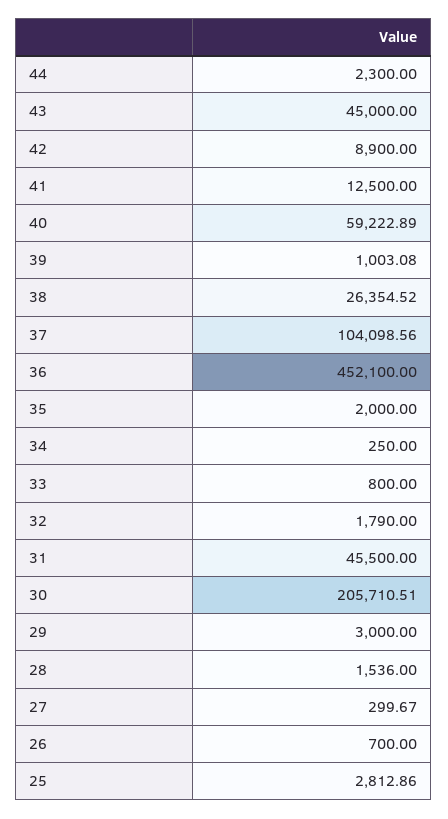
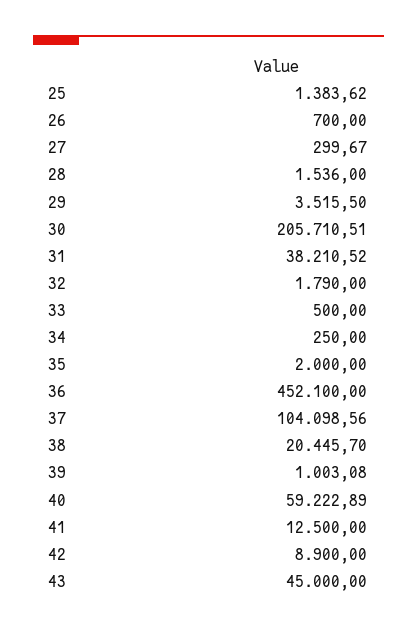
44: 2300 -> none
38: 26354.52 -> 20445.7
33: 800 -> 500
31: 45500 -> 38210.52
29: 3000 -> 3515.5
25: 2812.86 -> 1383.62

